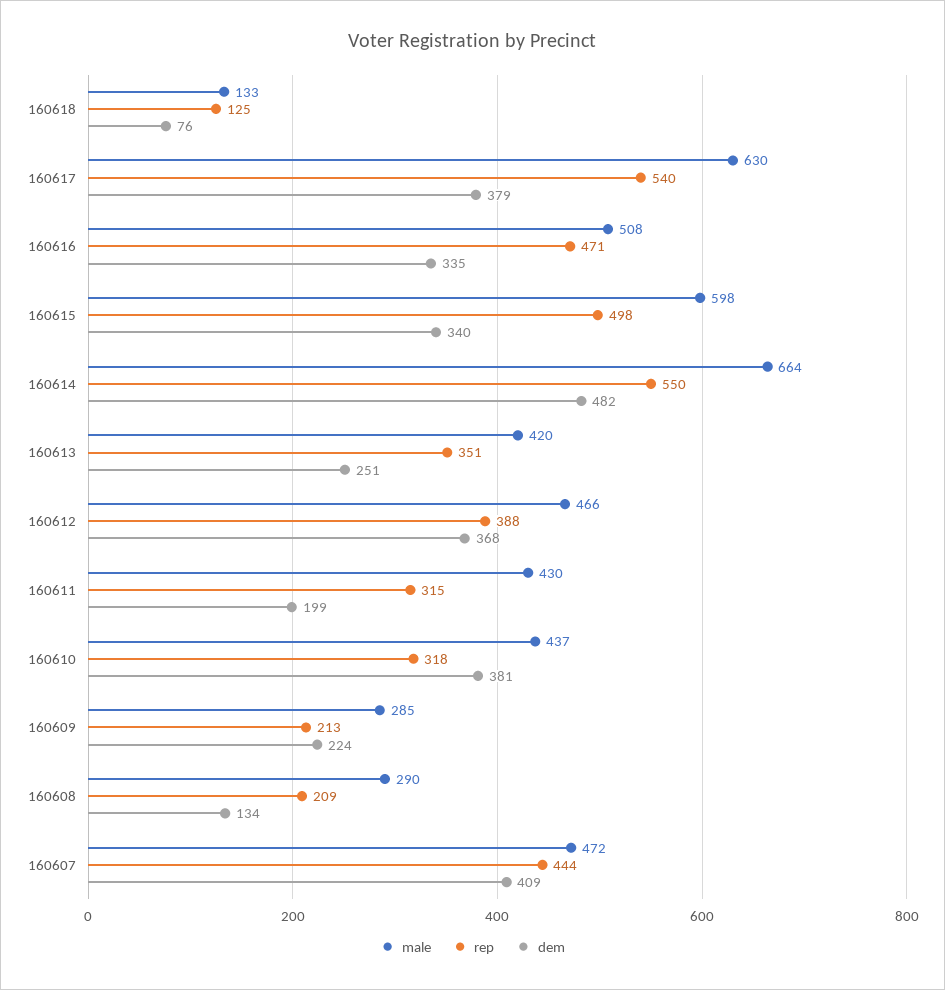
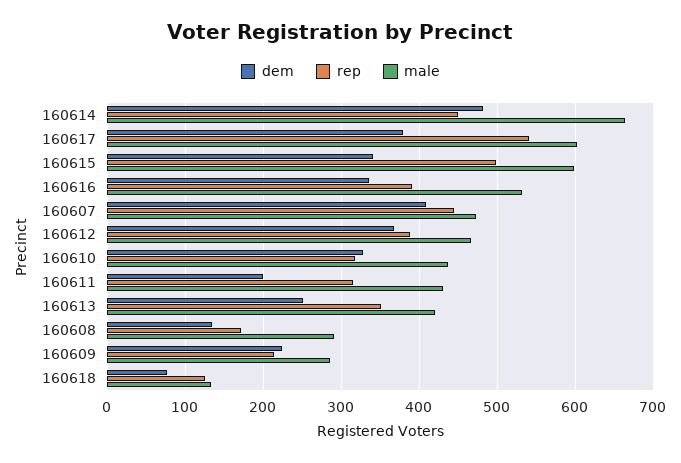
male, 160617: 630 -> 600
male, 160616: 508 -> 530
rep, 160616: 471 -> 390
rep, 160614: 550 -> 450
dem, 160610: 381 -> 330
rep, 160608: 209 -> 170

